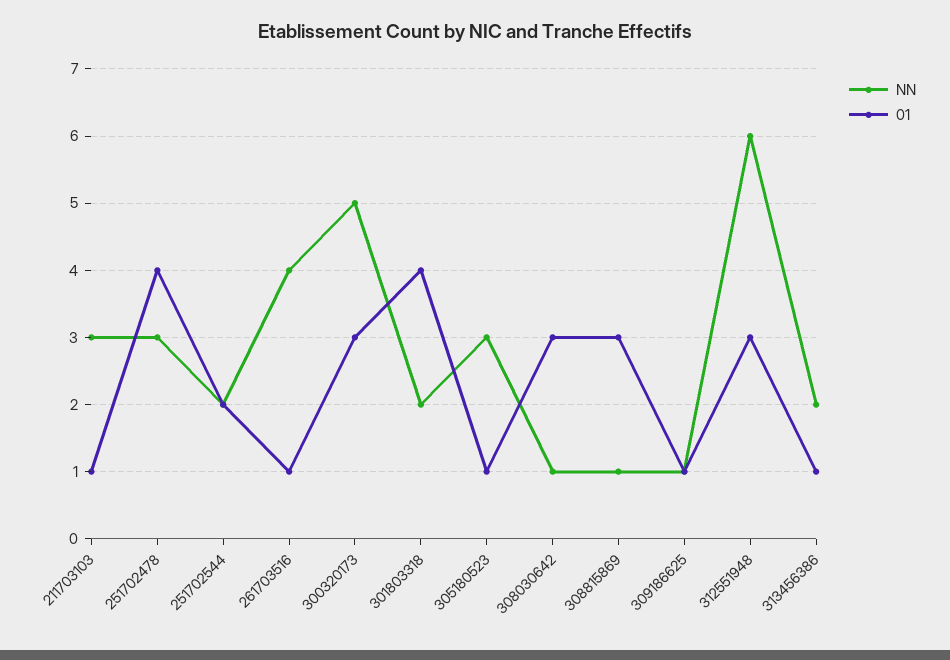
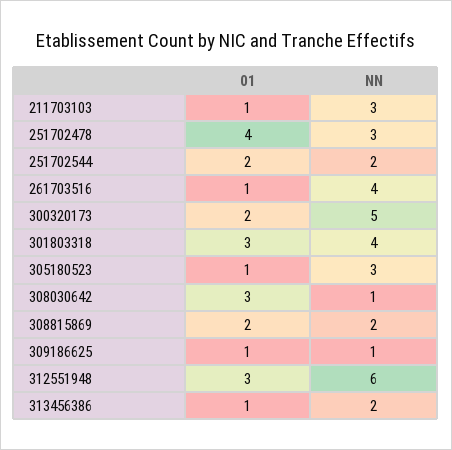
01, 300320173: 3 -> 2
NN, 301803318: 2 -> 4
01, 301803318: 4 -> 3
NN, 308815869: 1 -> 2
01, 308815869: 3 -> 2

